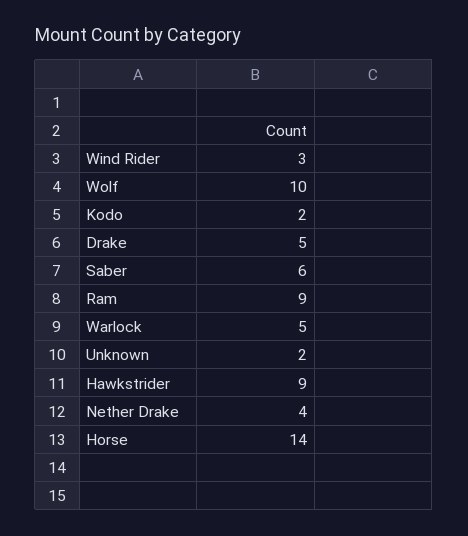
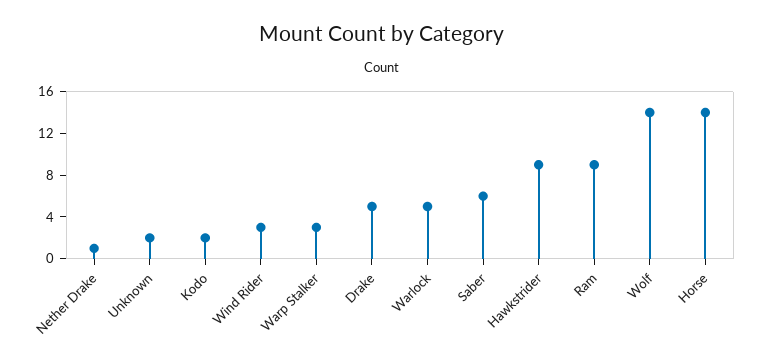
Wolf: 10 -> 14
Nether Drake: 4 -> 1
Warp Stalker: none -> 3

